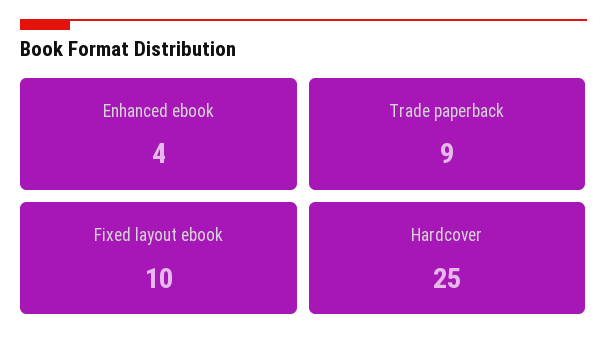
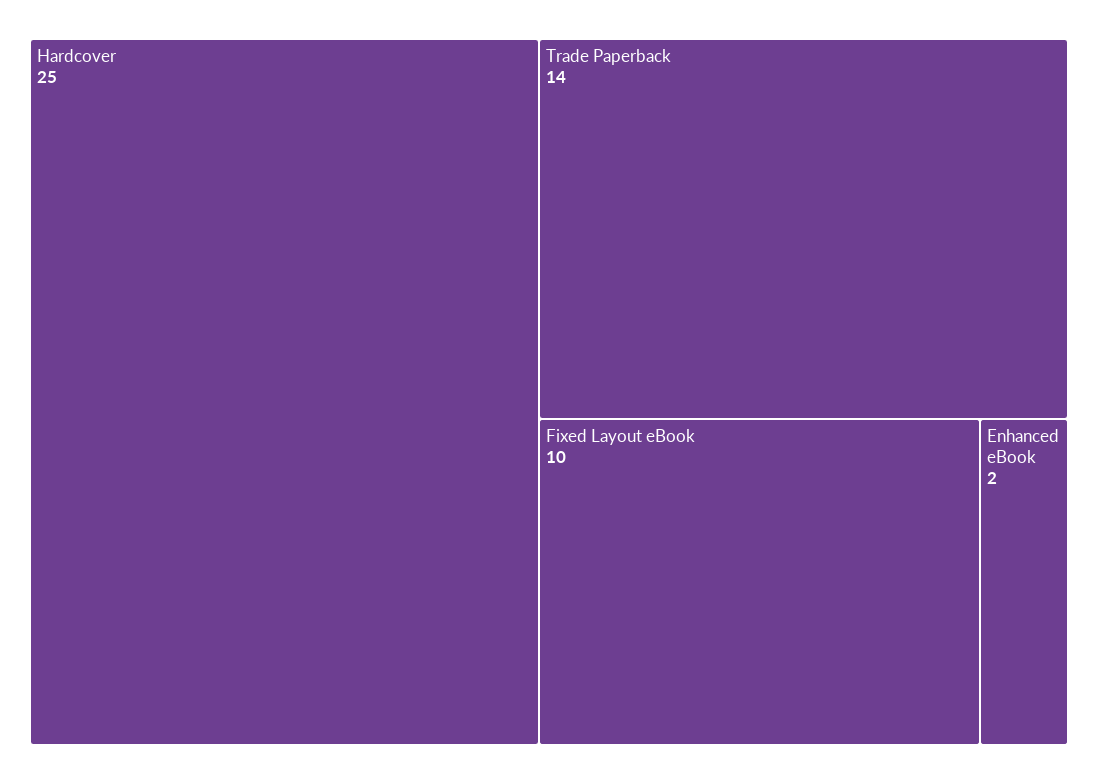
Enhanced ebook: 4 -> 2
Trade paperback: 9 -> 14

